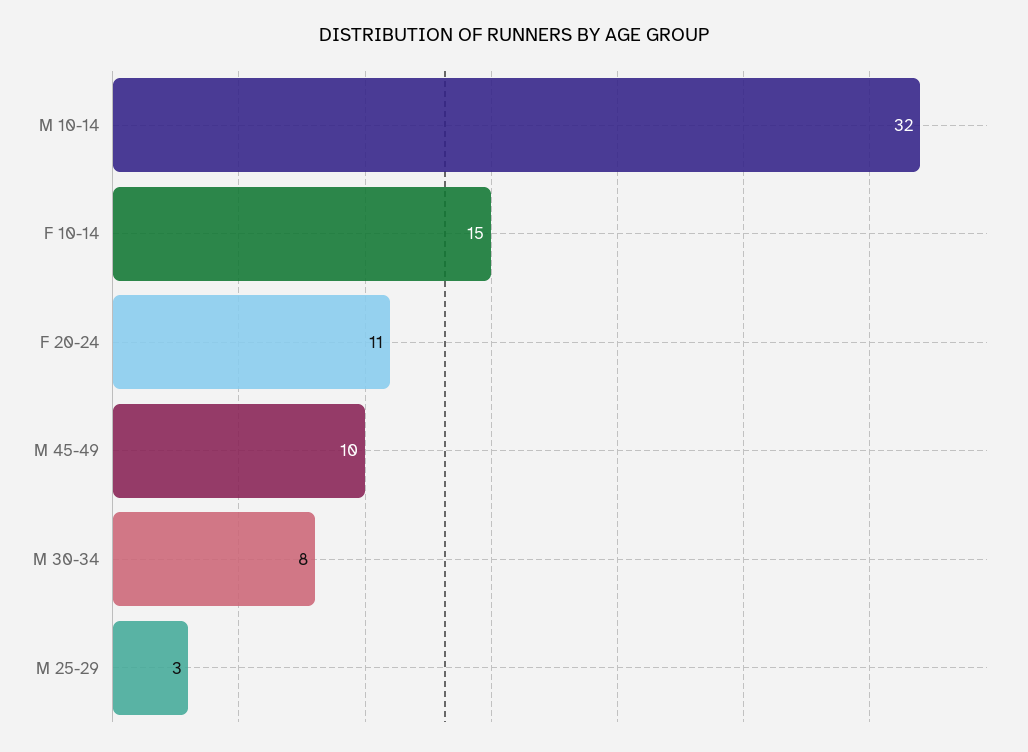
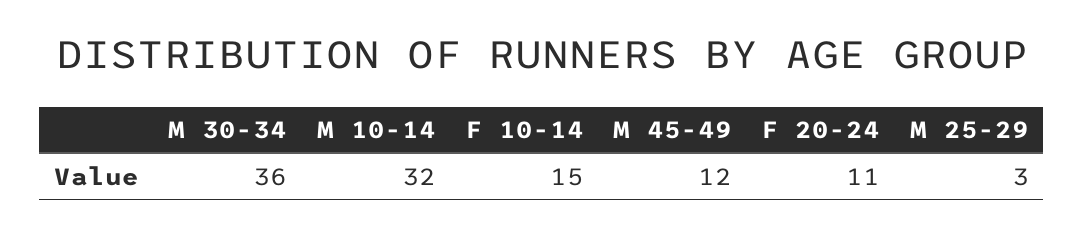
M 45-49: 10 -> 12
M 30-34: 8 -> 36

